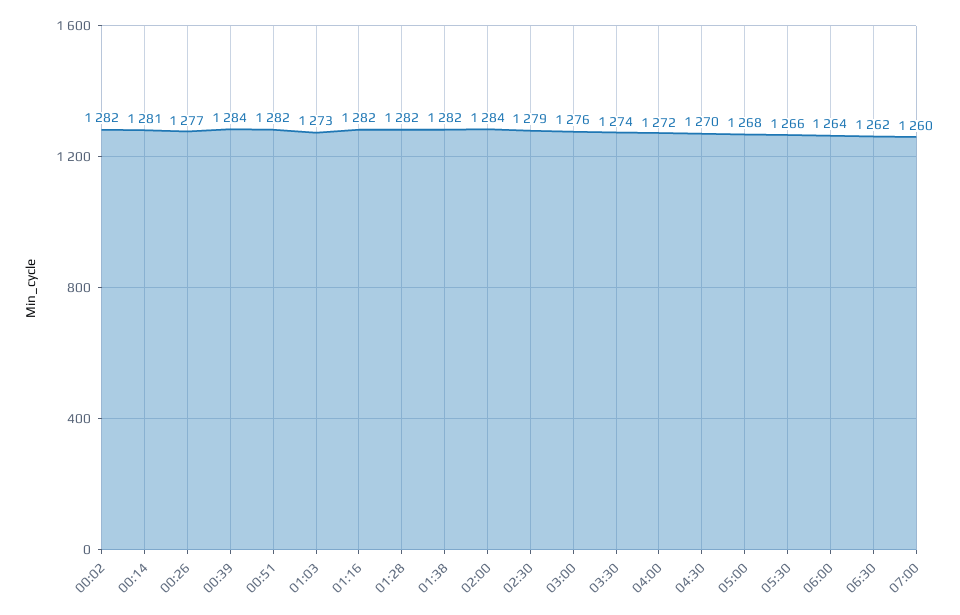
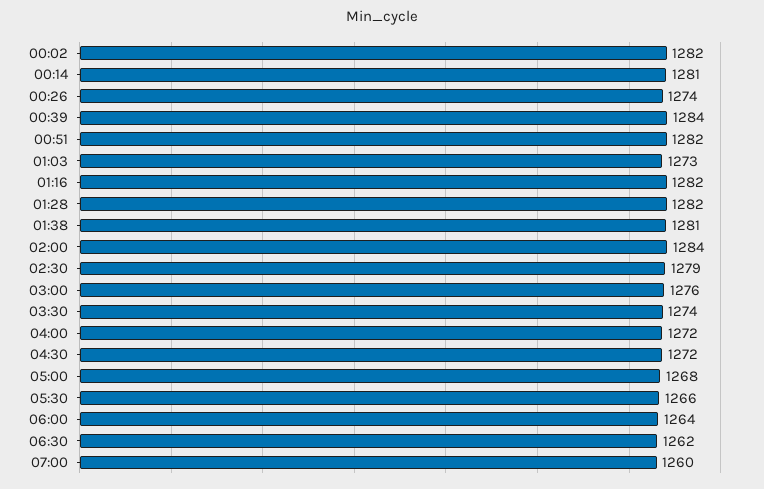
00:26: 1277 -> 1274
01:38: 1282 -> 1281
04:30: 1270 -> 1272

